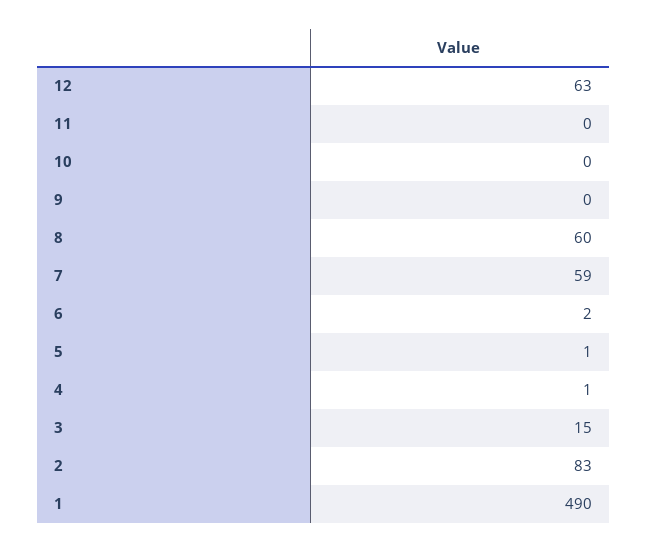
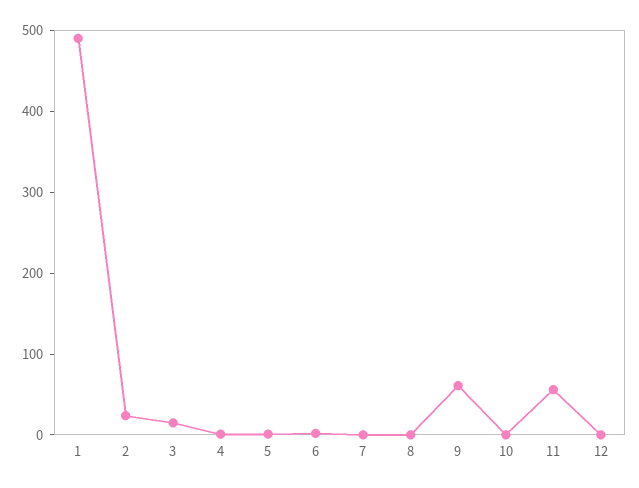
12: 63 -> 0
11: 0 -> 60
9: 0 -> 60
8: 60 -> 0
7: 59 -> 0
2: 83 -> 20

